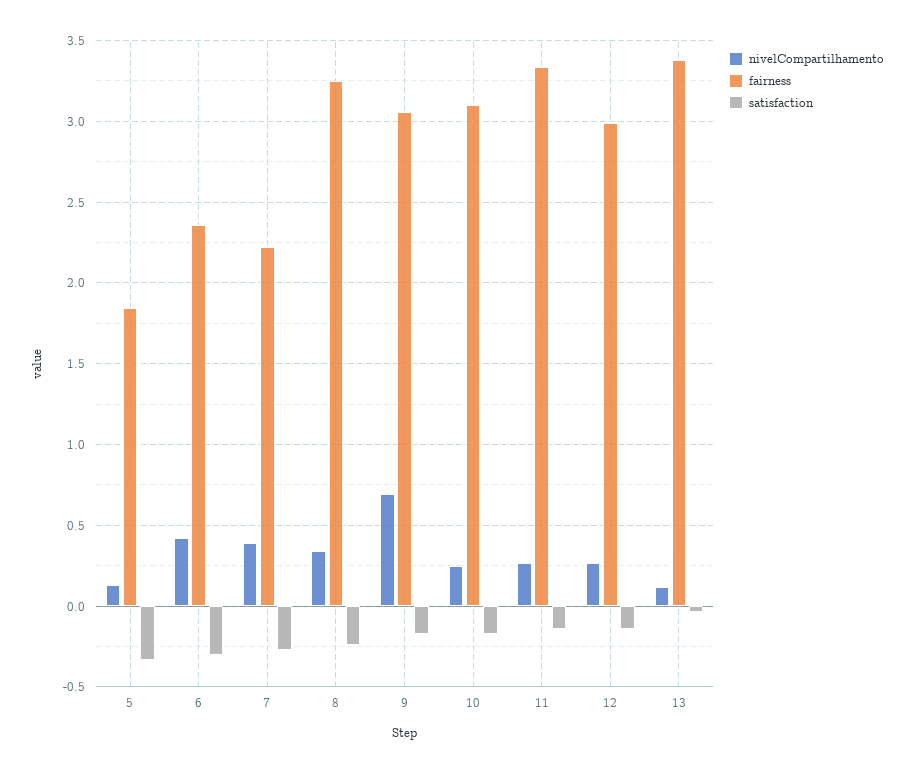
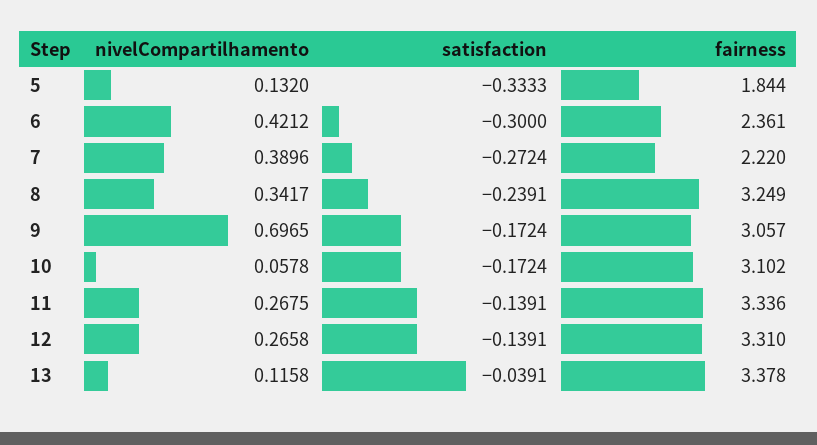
nivelCompartilhamento, 10: 0.25 -> 0.0578
fairness, 12: 3 -> 3.31

